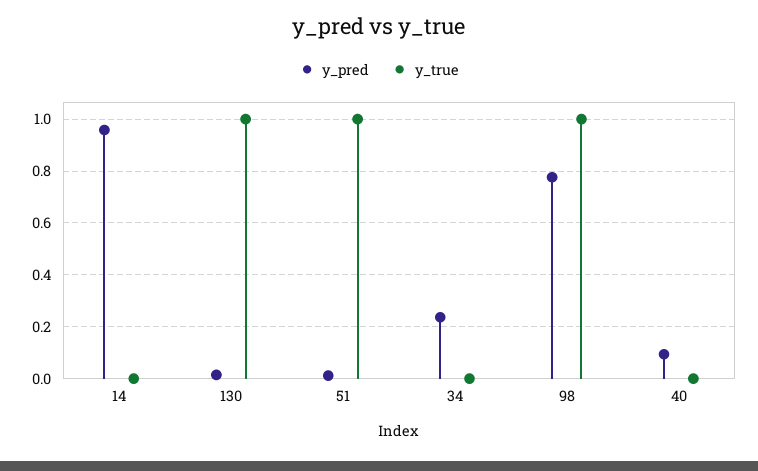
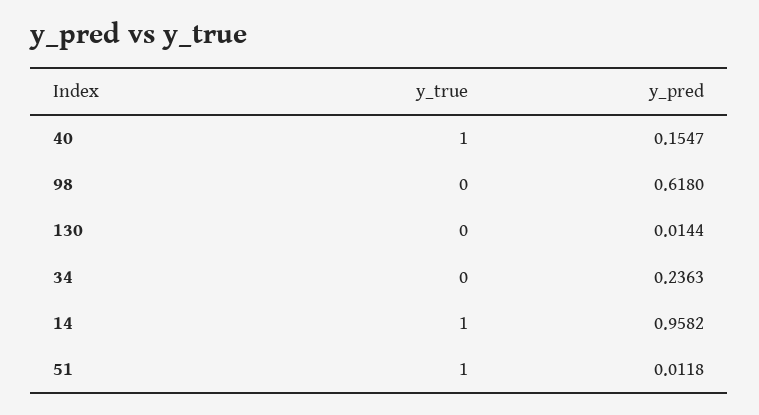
y_true, 14: 0 -> 1
y_true, 130: 1 -> 0
y_pred, 98: 0.775 -> 0.618
y_true, 98: 1 -> 0
y_pred, 40: 0.1 -> 0.1547
y_true, 40: 0 -> 1

